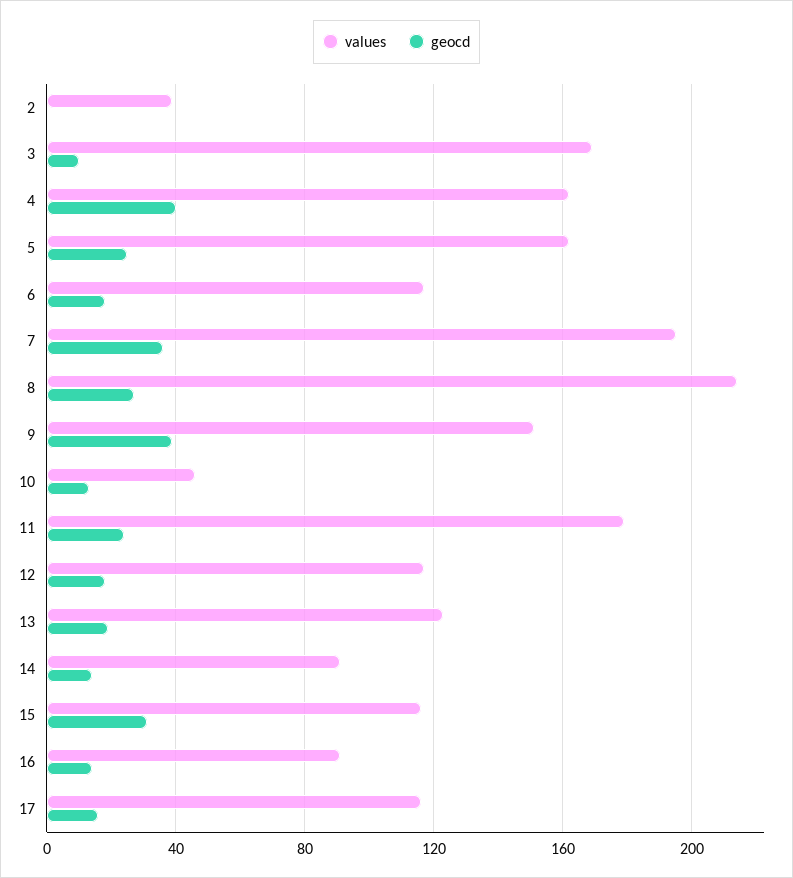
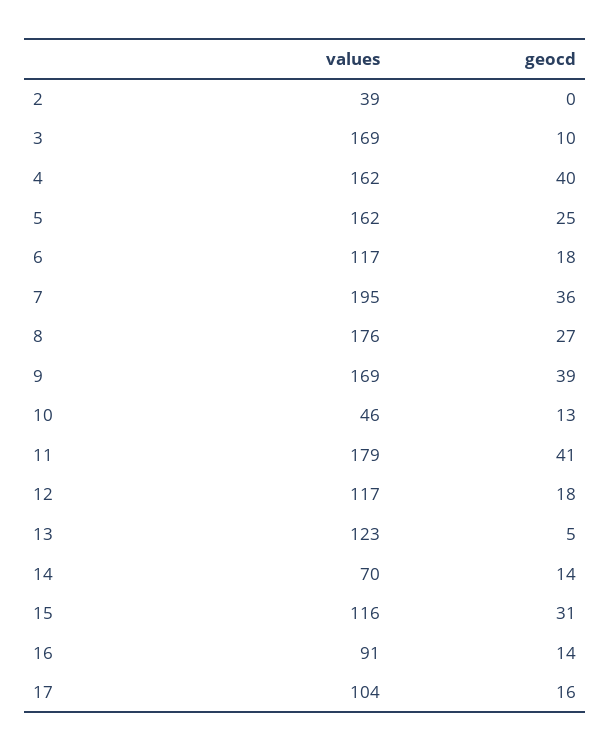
values, 8: 215 -> 176
values, 9: 150 -> 169
geocd, 11: 25 -> 41
geocd, 13: 20 -> 5
values, 14: 90 -> 70
values, 17: 115 -> 104

